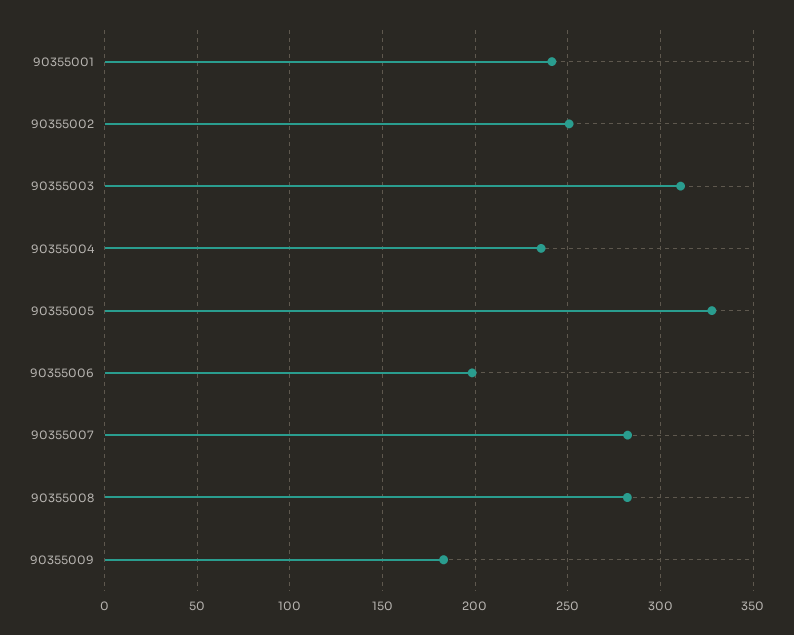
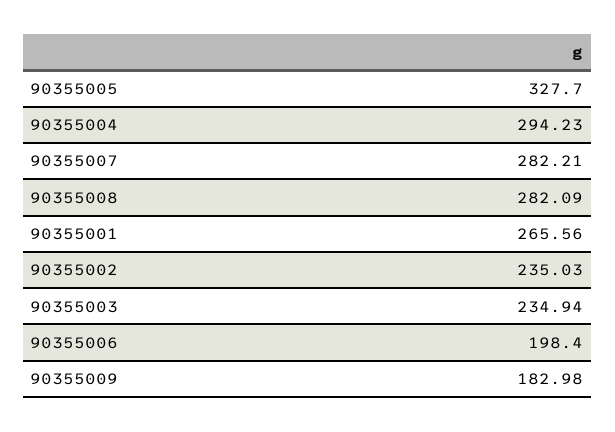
90355001: 240 -> 265.56
90355002: 250 -> 235.03
90355003: 310 -> 234.94
90355004: 235 -> 294.23

